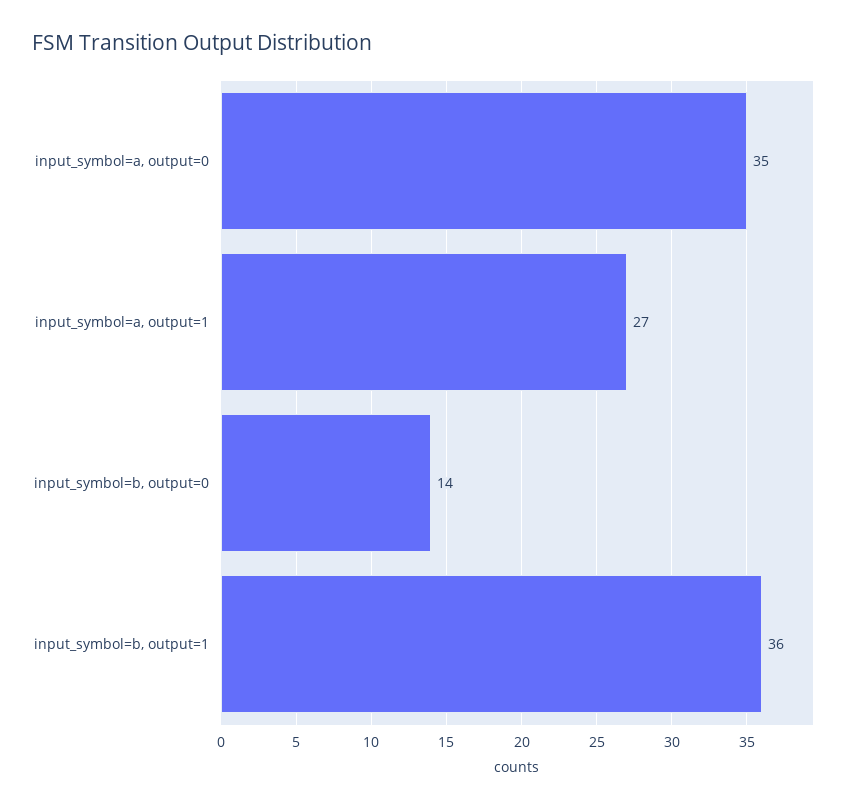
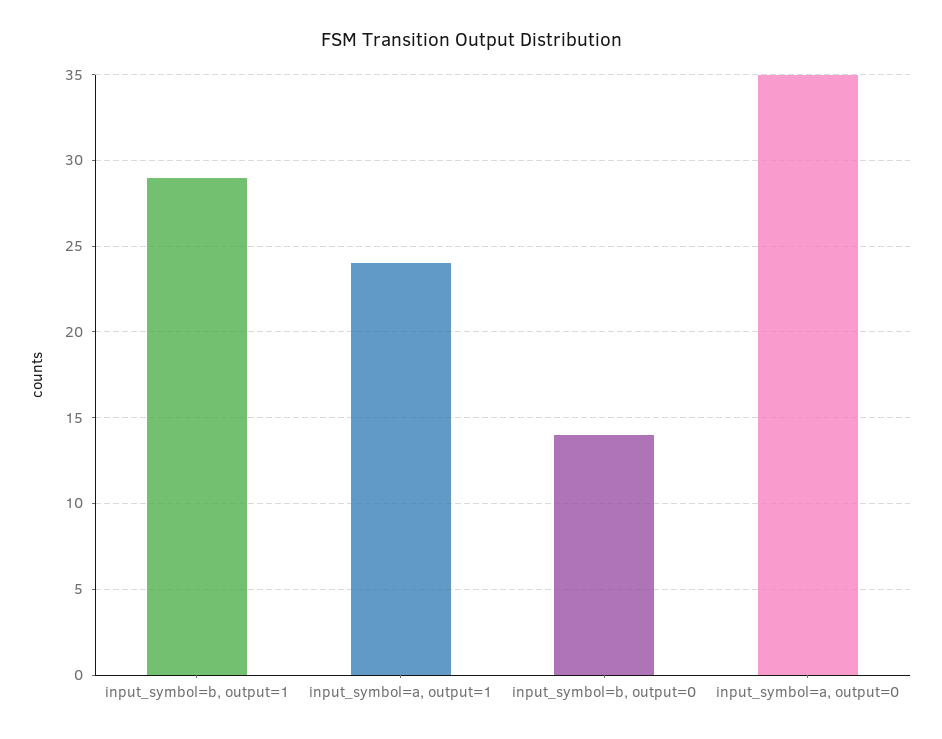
input_symbol=a, output=1: 27 -> 24
input_symbol=b, output=1: 36 -> 29

